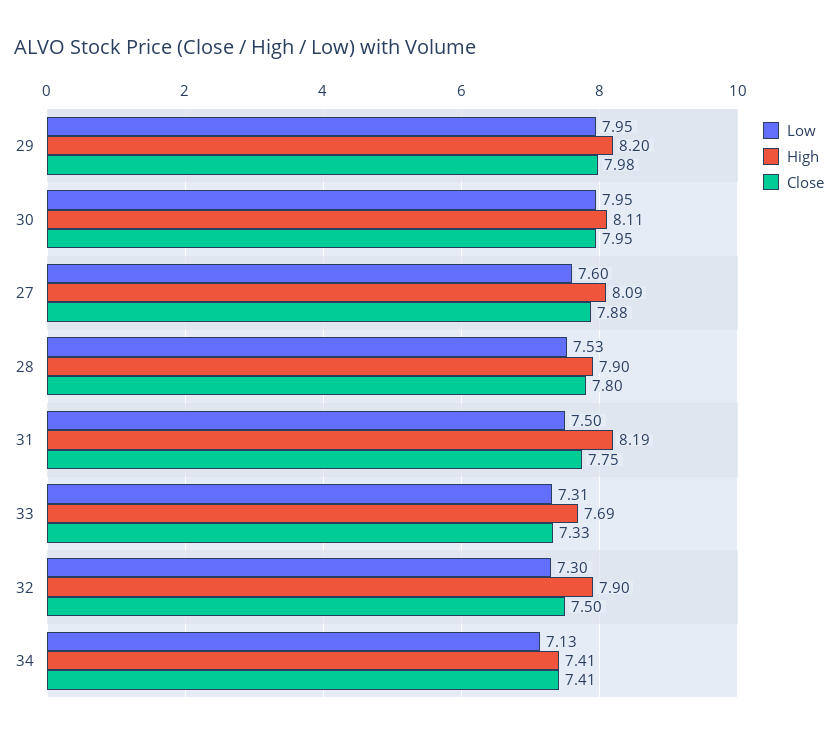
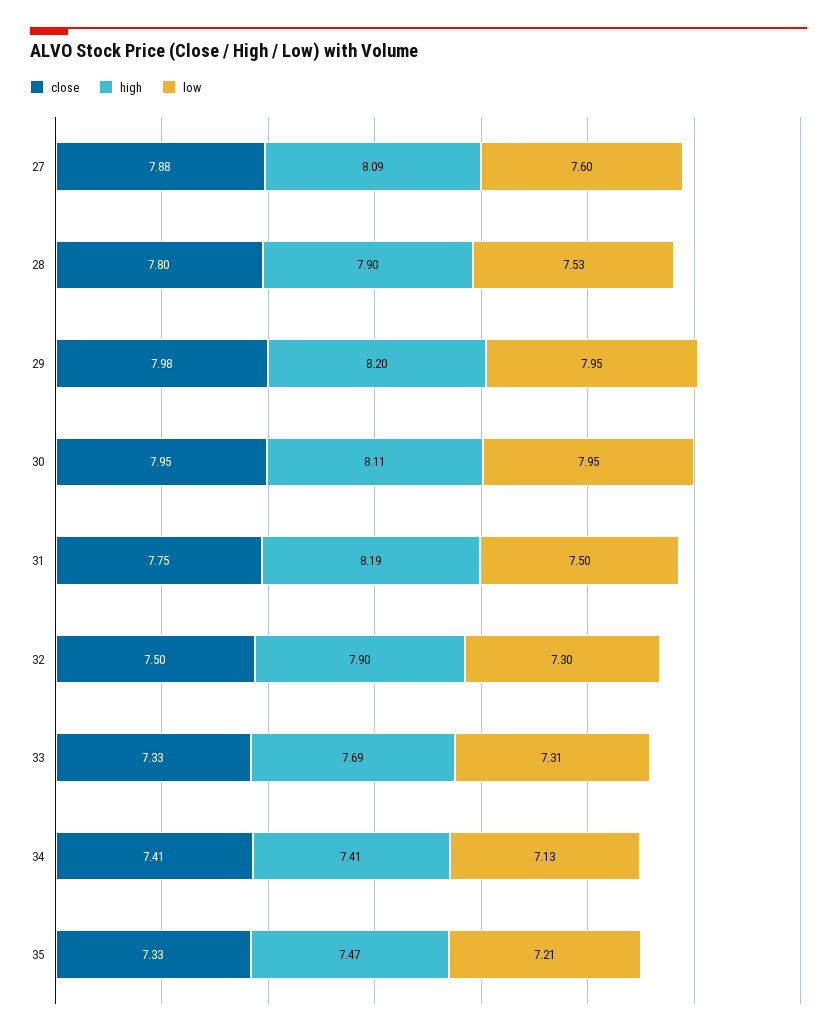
Close, 35: none -> 7.33
High, 35: none -> 7.47
Low, 35: none -> 7.21

